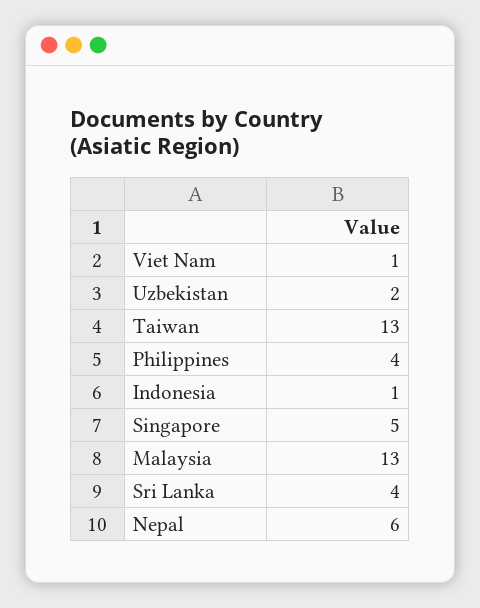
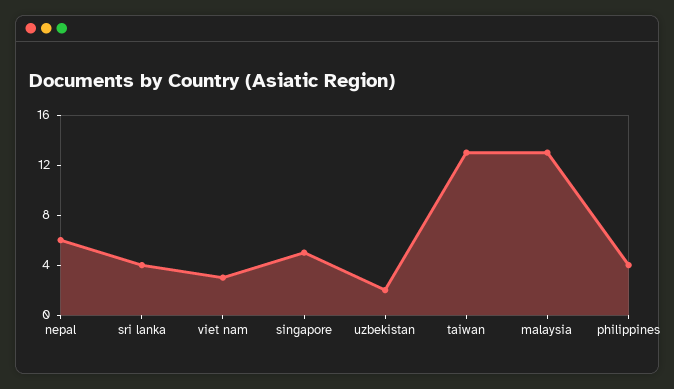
Viet Nam: 1 -> 3
Indonesia: 1 -> none

